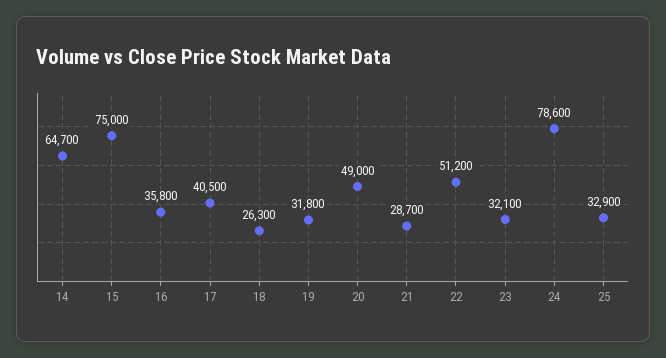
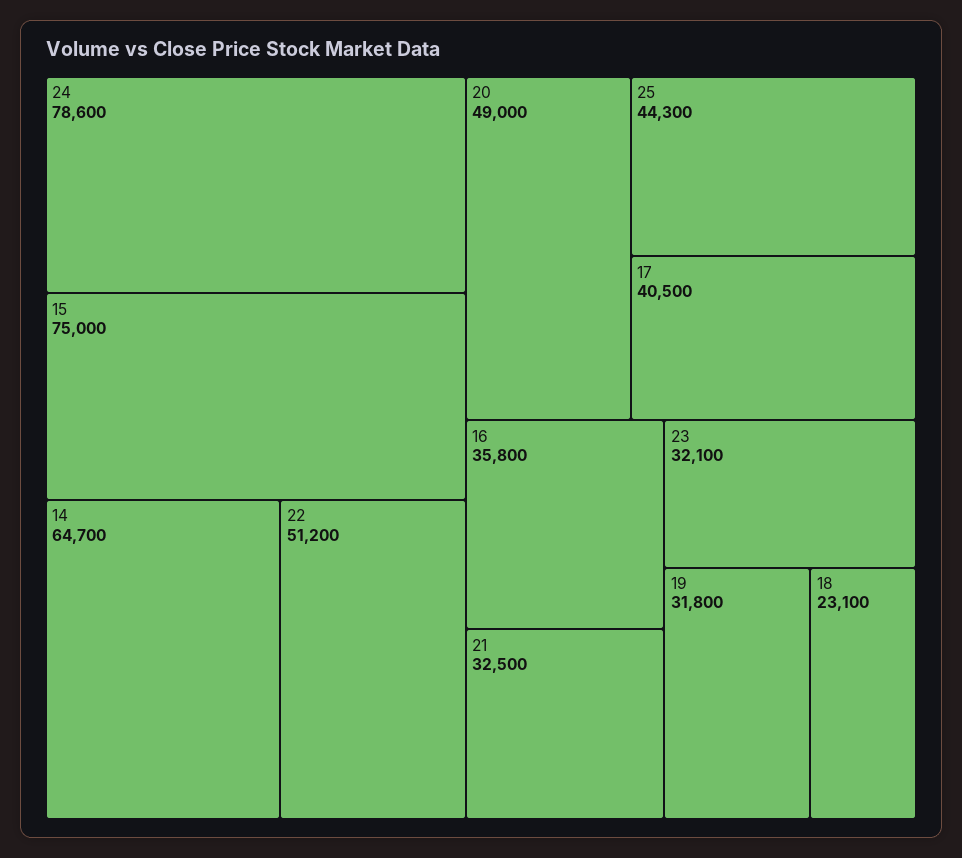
18: 26300 -> 23100
21: 28700 -> 32500
25: 32900 -> 44300

